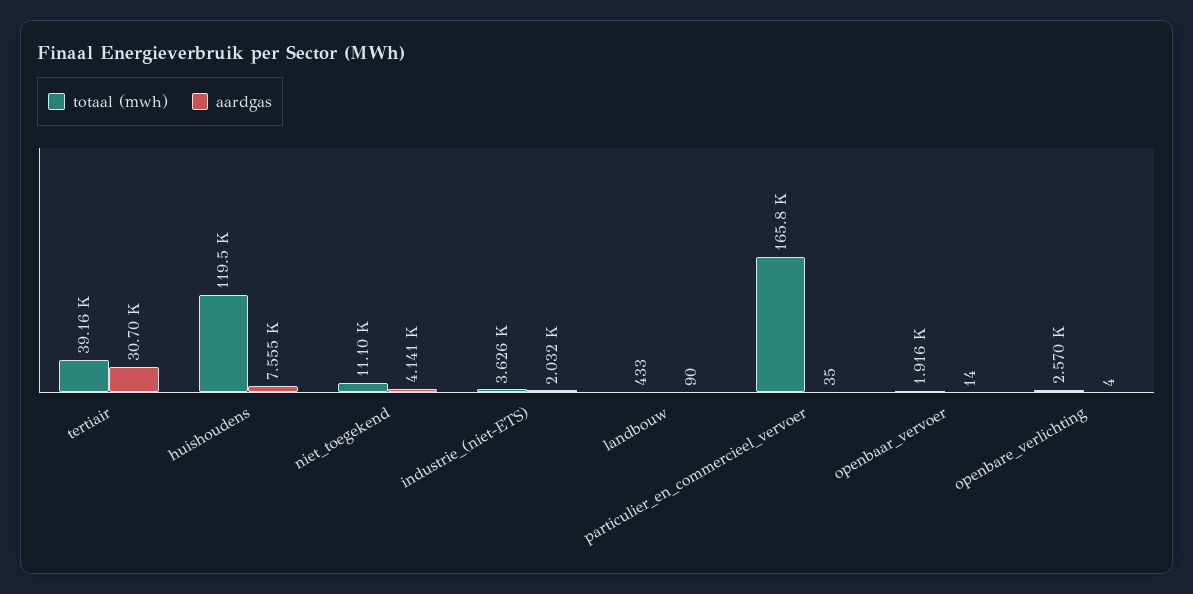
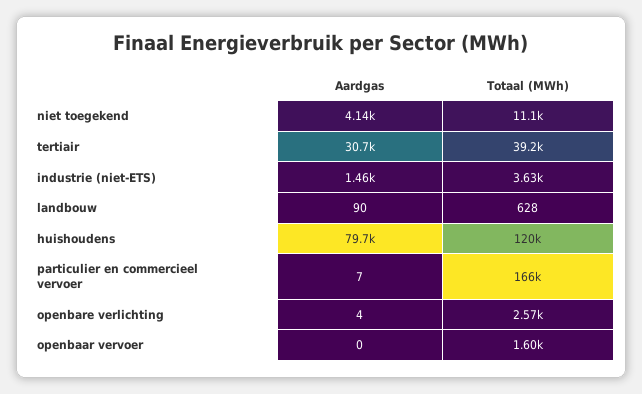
aardgas, huishoudens: 7555 -> 79700
aardgas, industrie_(niet-ETS): 2032 -> 1460
totaal (mwh), landbouw: 433 -> 628
aardgas, particulier_en_commercieel_vervoer: 35 -> 7
totaal (mwh), openbaar_vervoer: 1916 -> 1600
aardgas, openbaar_vervoer: 14 -> 0

